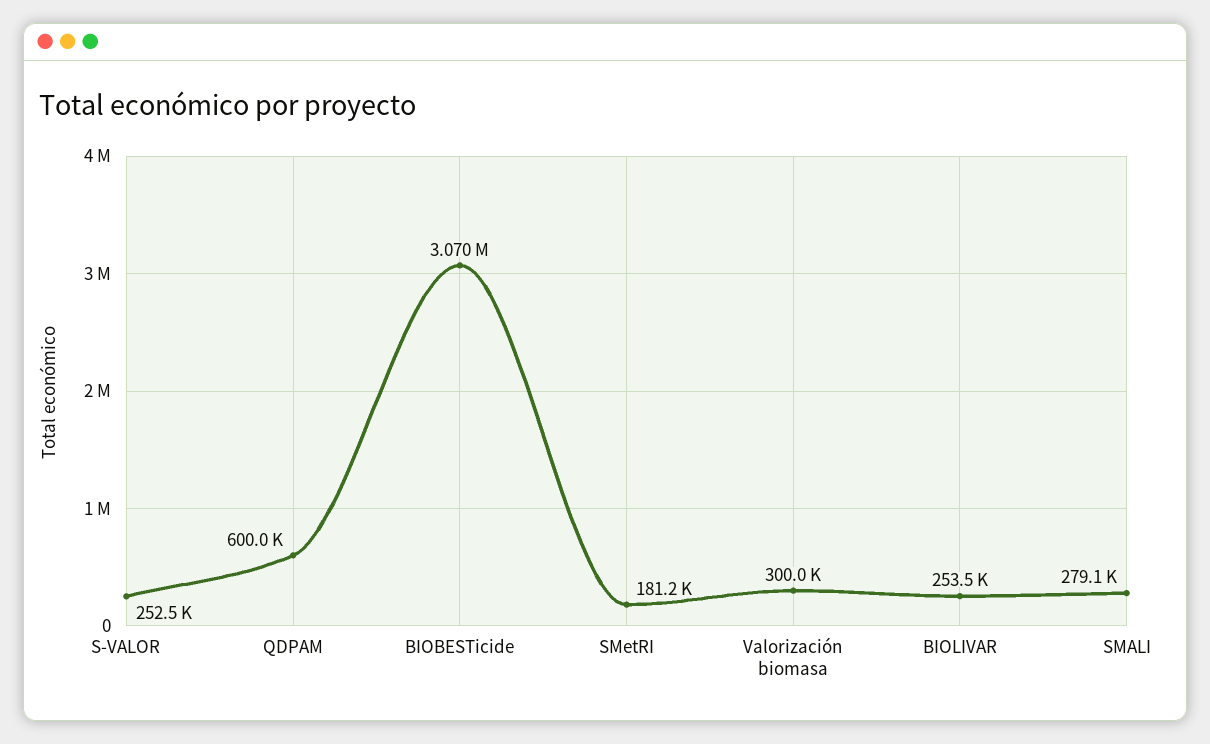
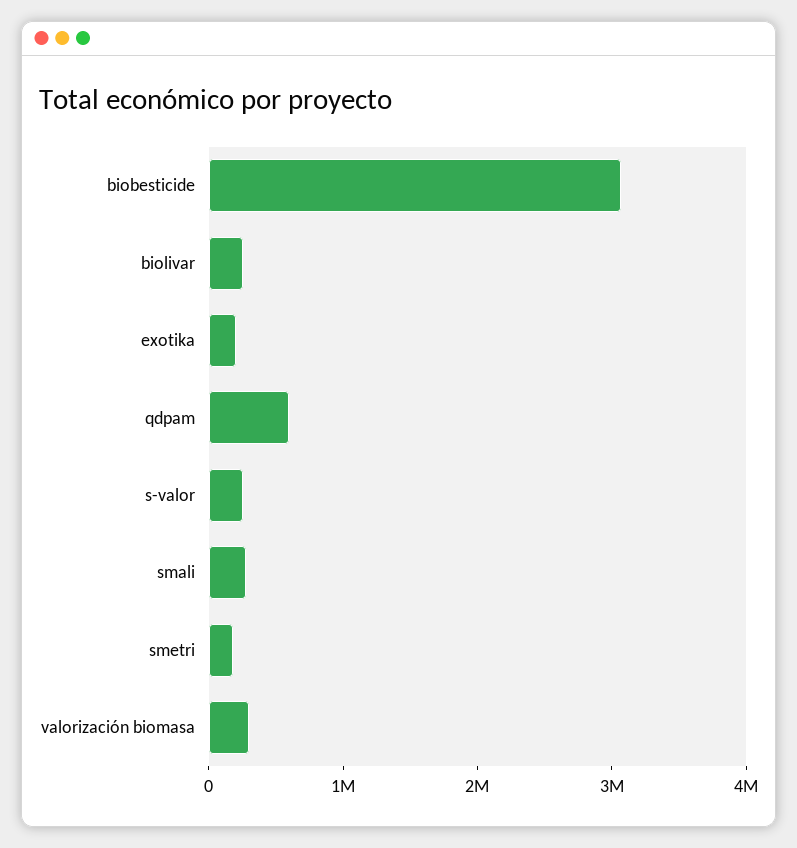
exotika: none -> 200000

